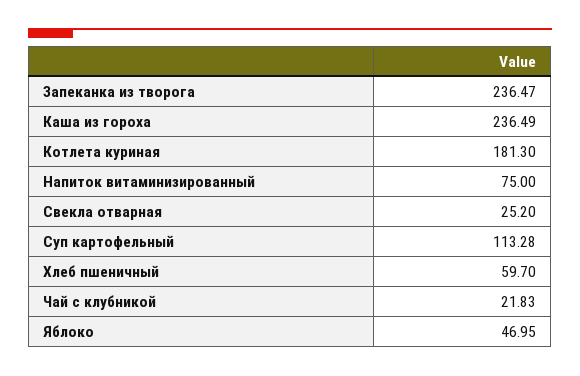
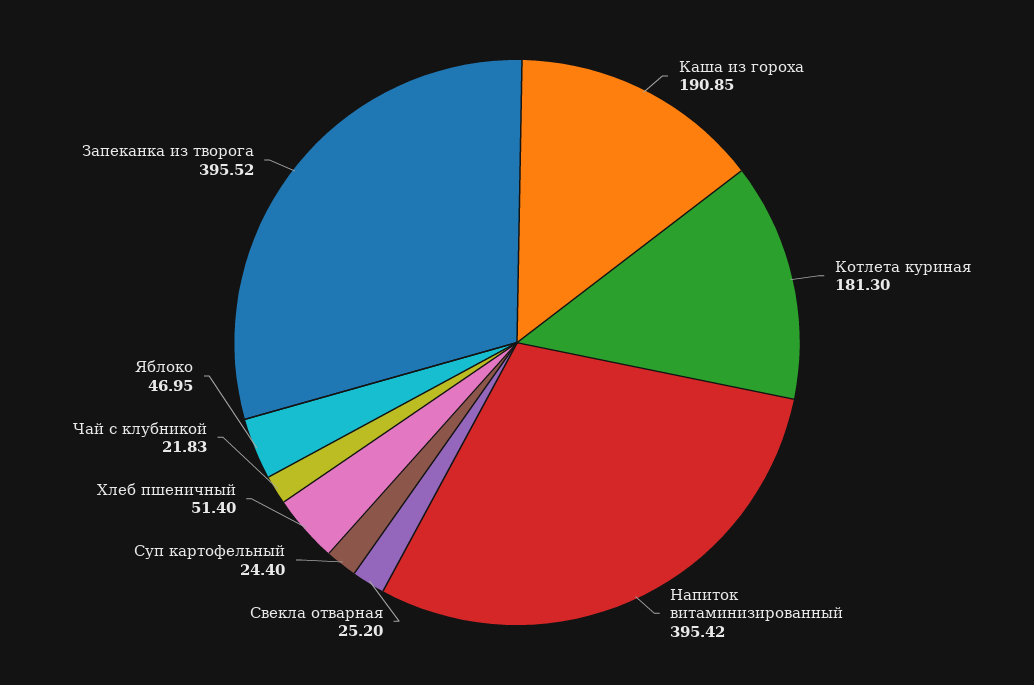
Запеканка из творога: 236.47 -> 395.52
Каша из гороха: 236.49 -> 190.85
Напиток витаминизированный: 75 -> 395.42
Суп картофельный: 113.28 -> 24.4
Хлеб пшеничный: 59.7 -> 51.4

